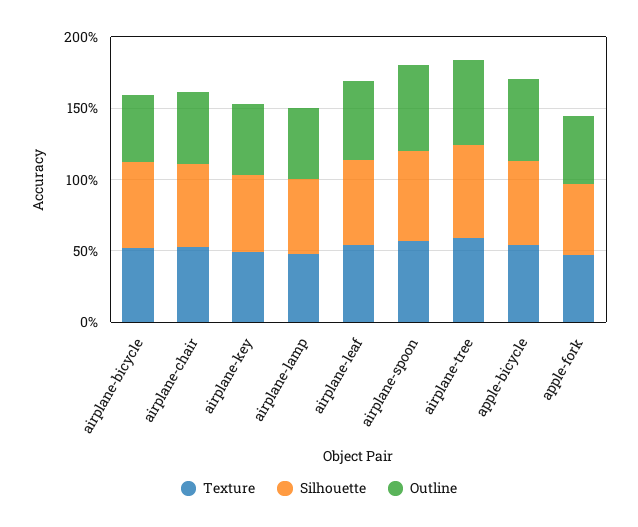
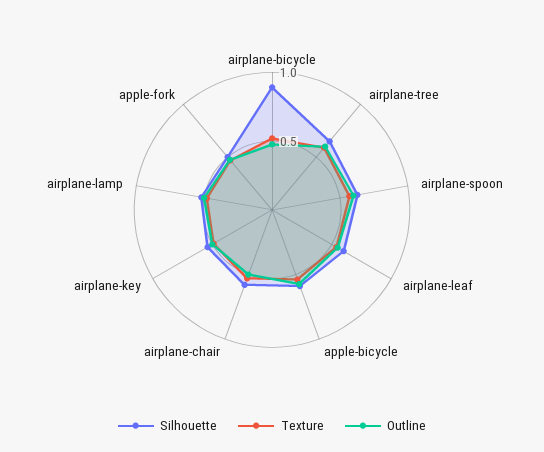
Silhouette, airplane-bicycle: 0.6 -> 0.9

